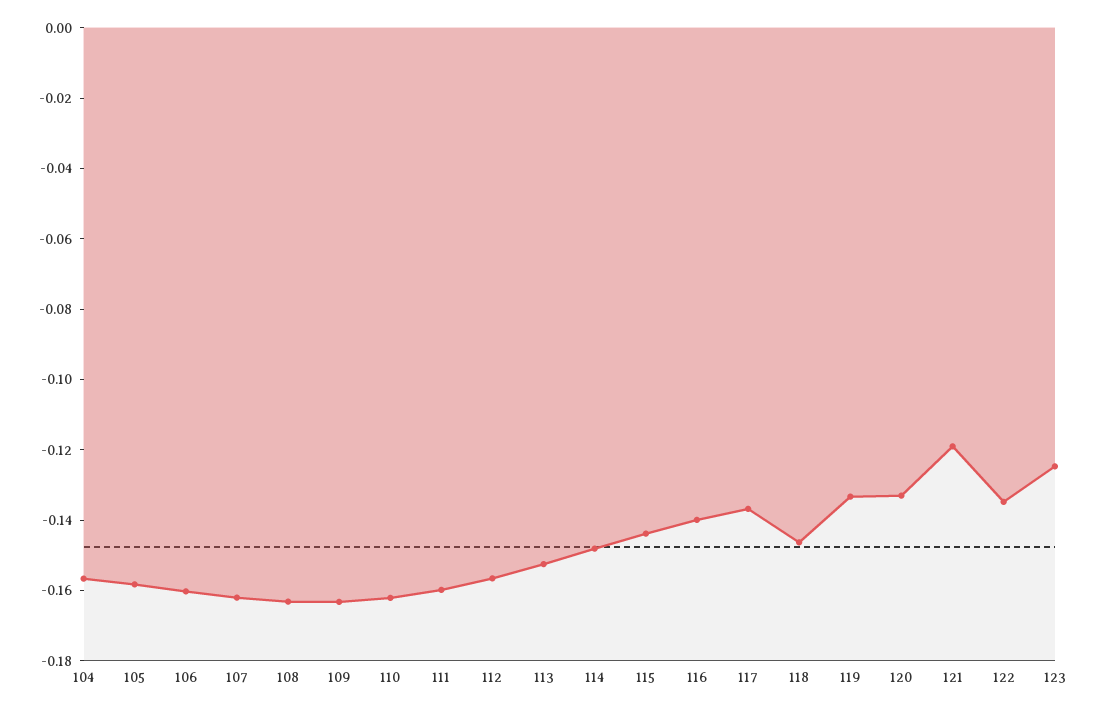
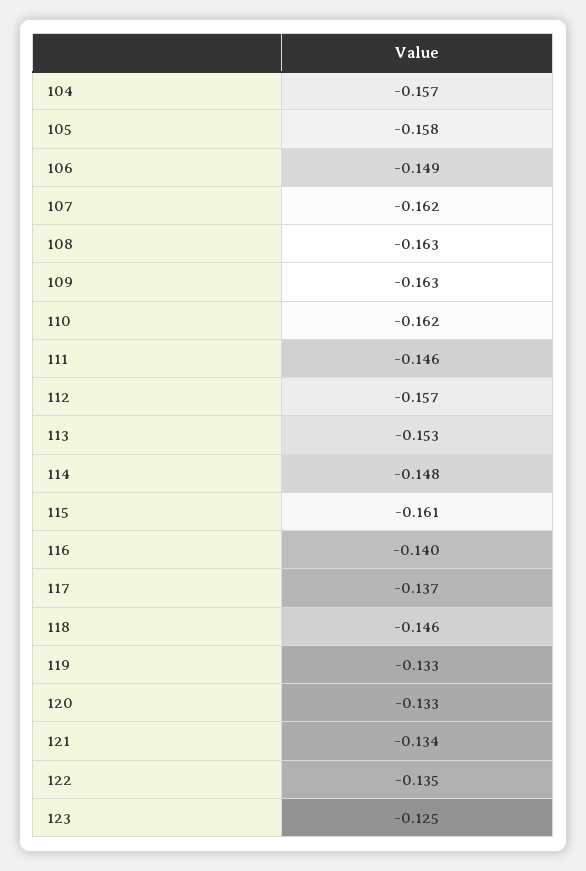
106: -0.16 -> -0.149
111: -0.16 -> -0.146
115: -0.145 -> -0.161
121: -0.12 -> -0.134

